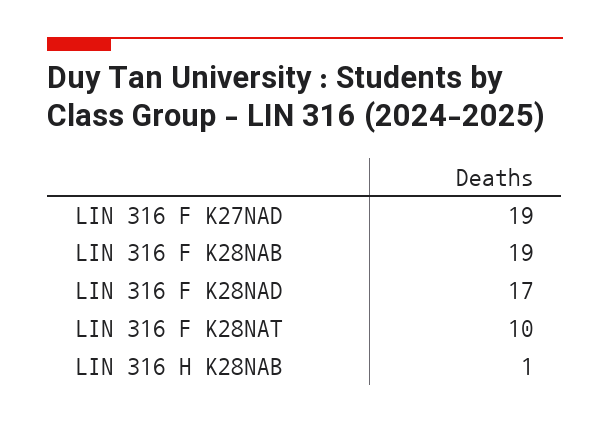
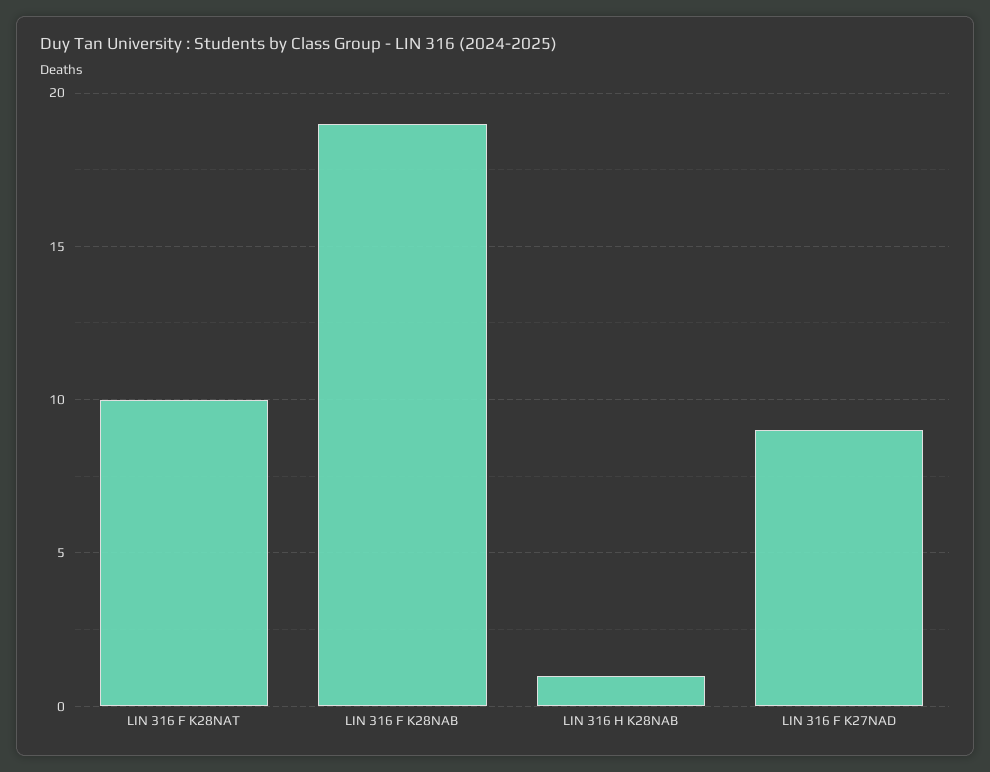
LIN 316 F K27NAD: 19 -> 9
LIN 316 F K28NAD: 17 -> none

